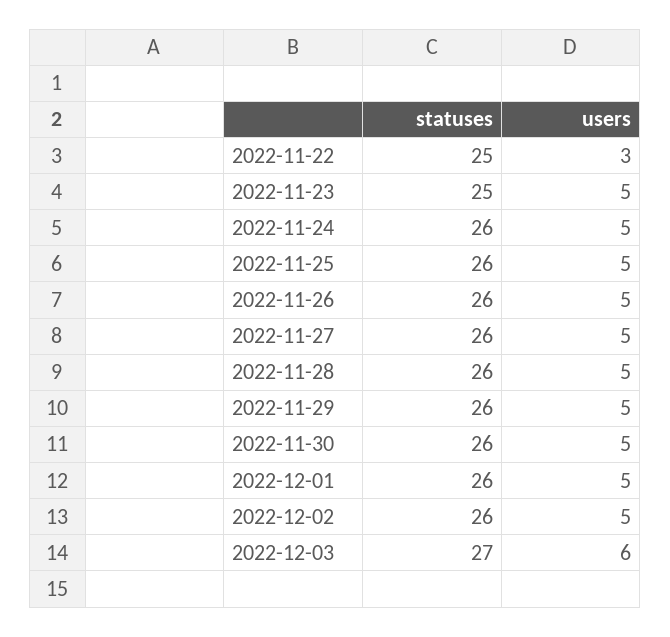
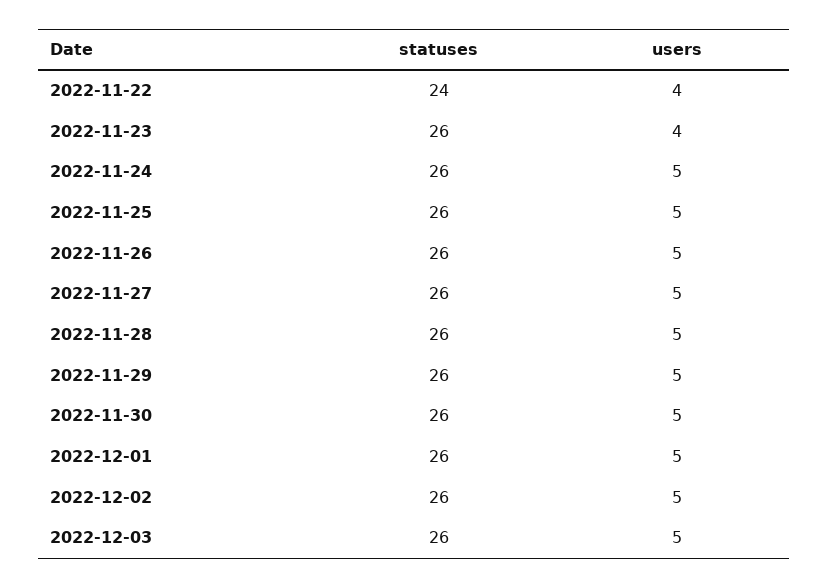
statuses, 2022-11-22: 25 -> 24
users, 2022-11-22: 3 -> 4
statuses, 2022-11-23: 25 -> 26
users, 2022-11-23: 5 -> 4
statuses, 2022-12-03: 27 -> 26
users, 2022-12-03: 6 -> 5

